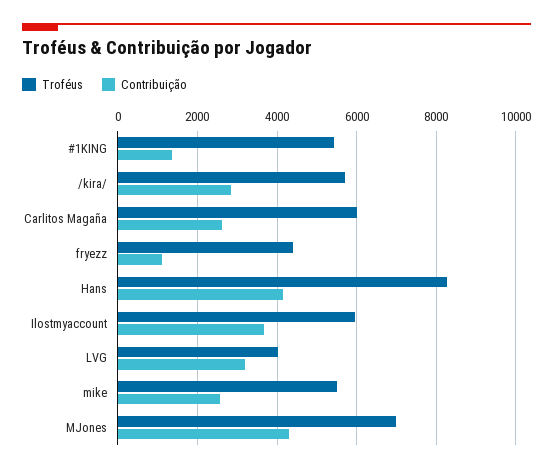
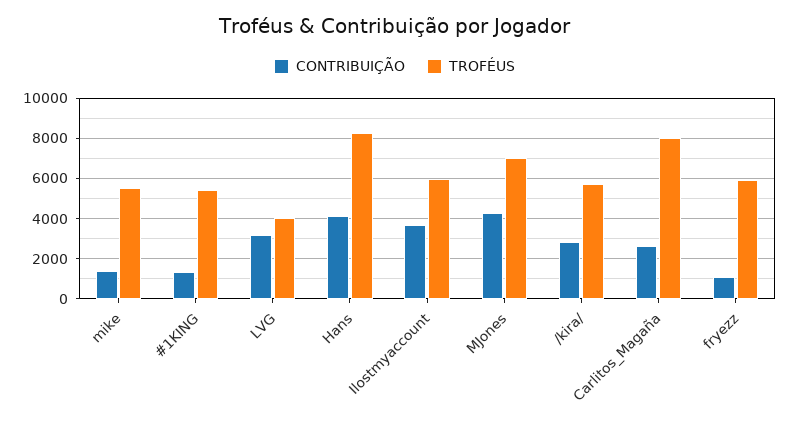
Troféus, Carlitos Magaña: 6000 -> 8000
Troféus, fryezz: 4400 -> 6000
Contribuição, mike: 2600 -> 1500

